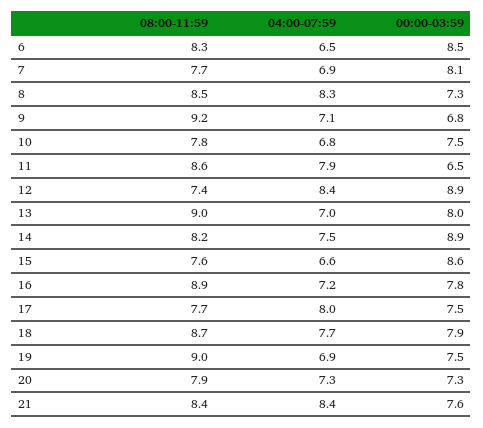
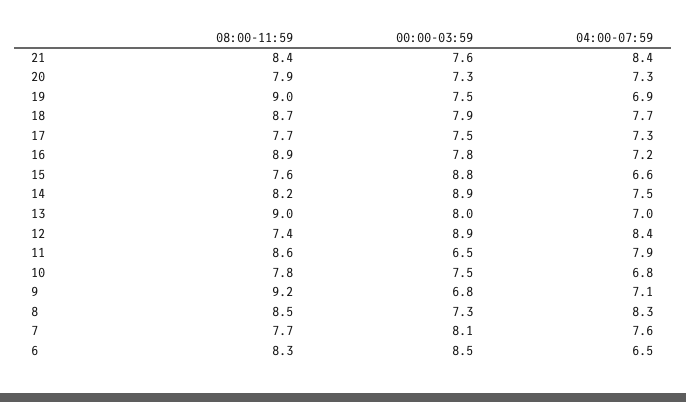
04:00-07:59, 7: 6.9 -> 7.6
00:00-03:59, 15: 8.6 -> 8.8
04:00-07:59, 17: 8 -> 7.3

